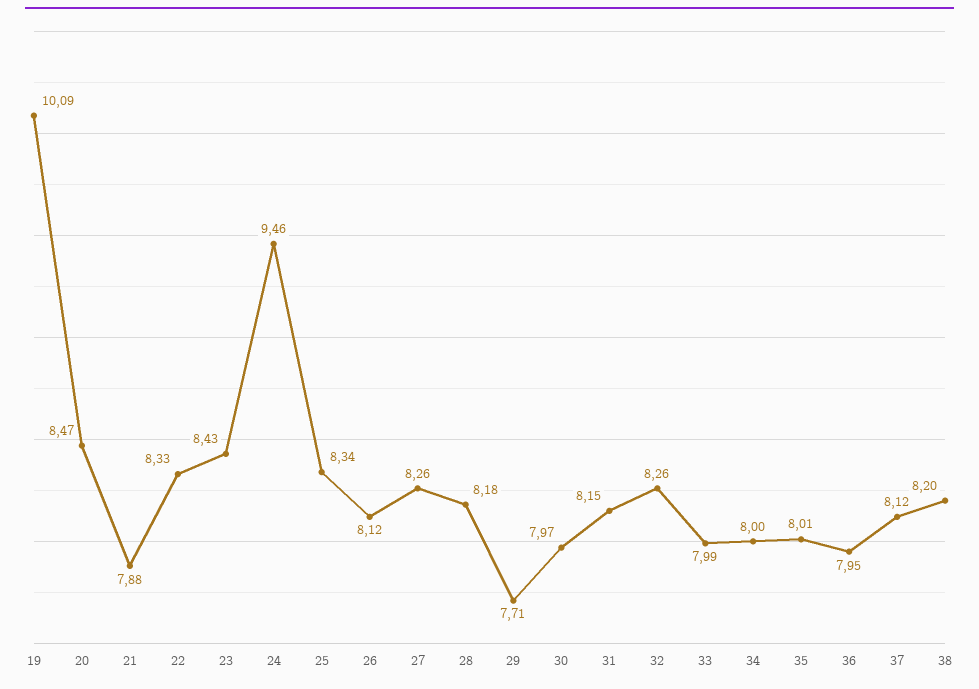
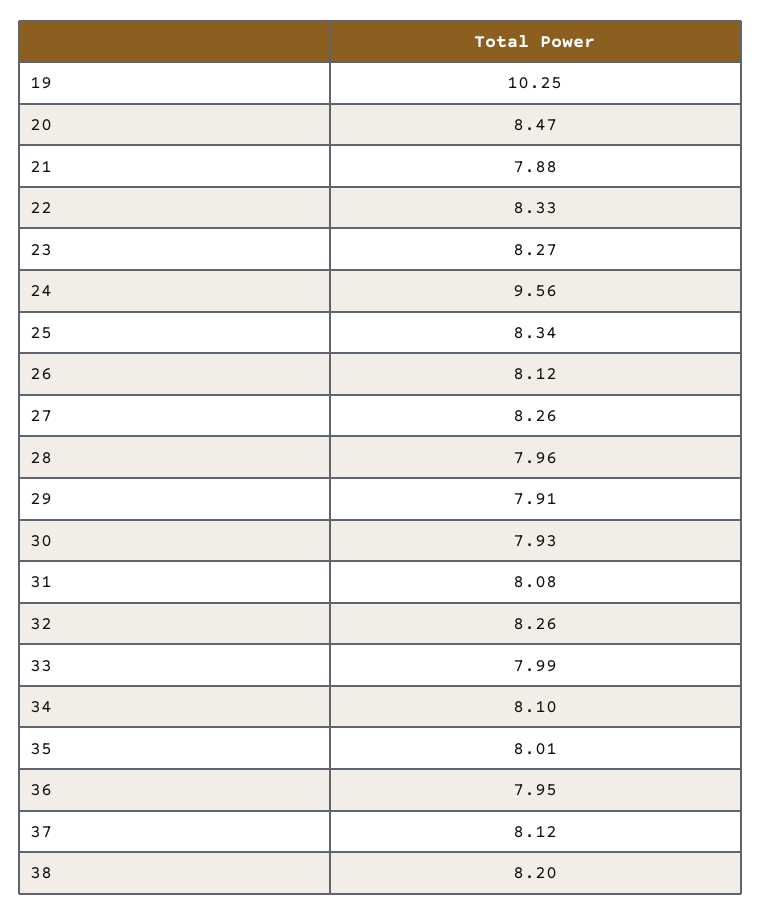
19: 10.09 -> 10.25
23: 8.43 -> 8.27
24: 9.46 -> 9.56
28: 8.18 -> 7.96
29: 7.71 -> 7.91
30: 7.97 -> 7.93
31: 8.15 -> 8.08
34: 8 -> 8.1

